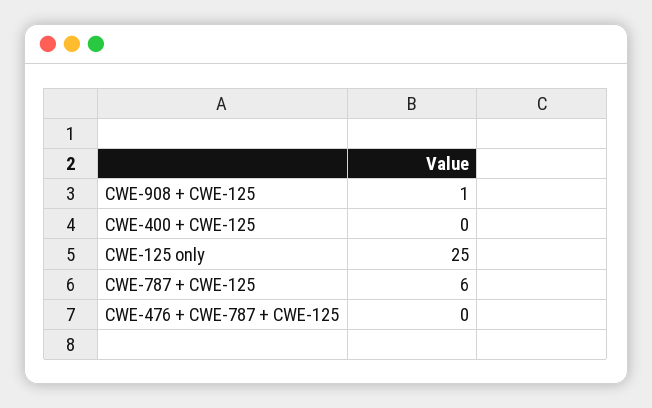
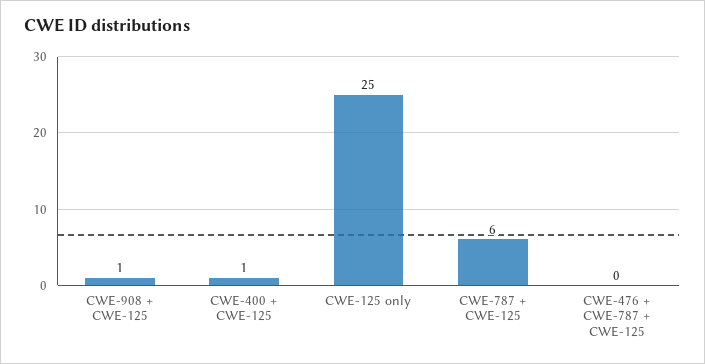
CWE-400 + CWE-125: 0 -> 1

